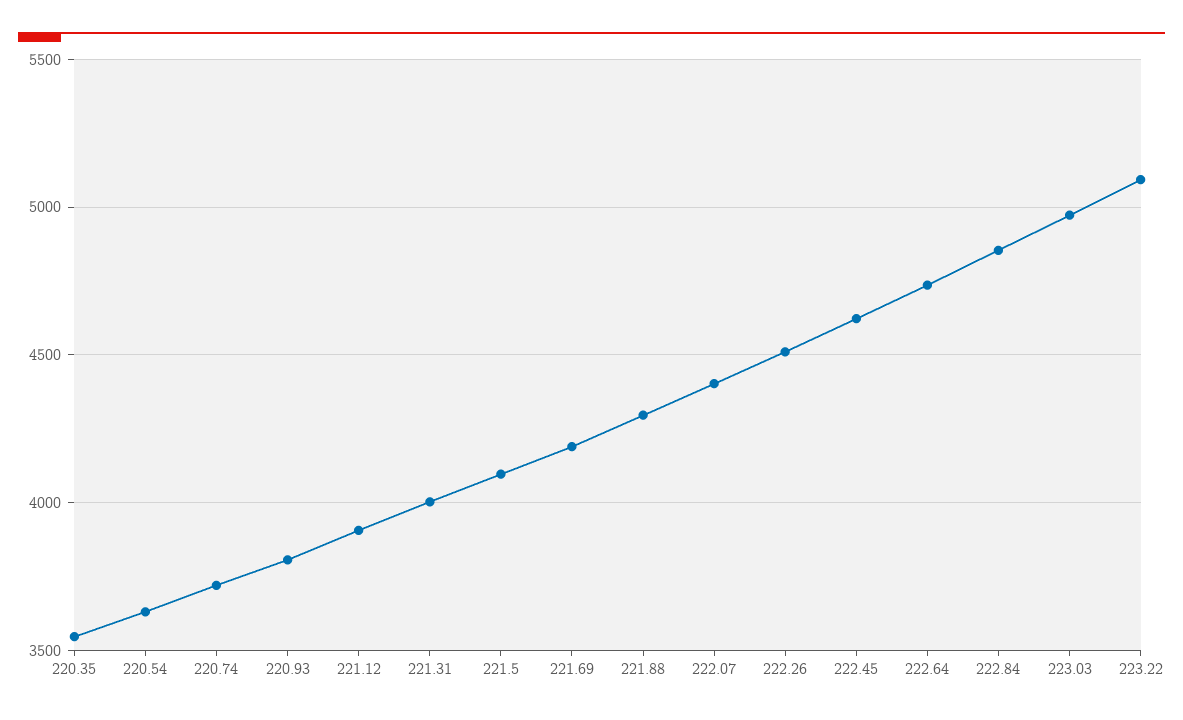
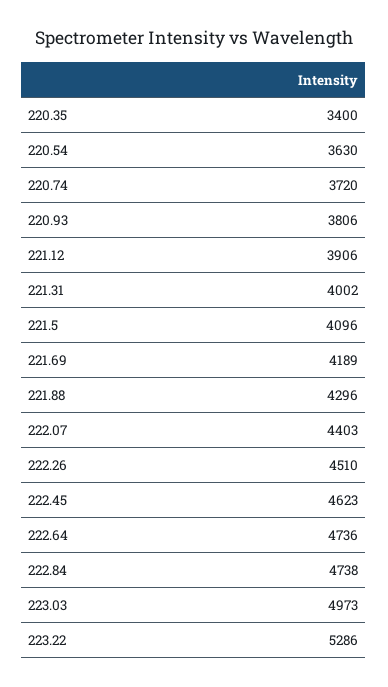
220.35: 3550 -> 3400
222.84: 4850 -> 4738
223.22: 5100 -> 5286

